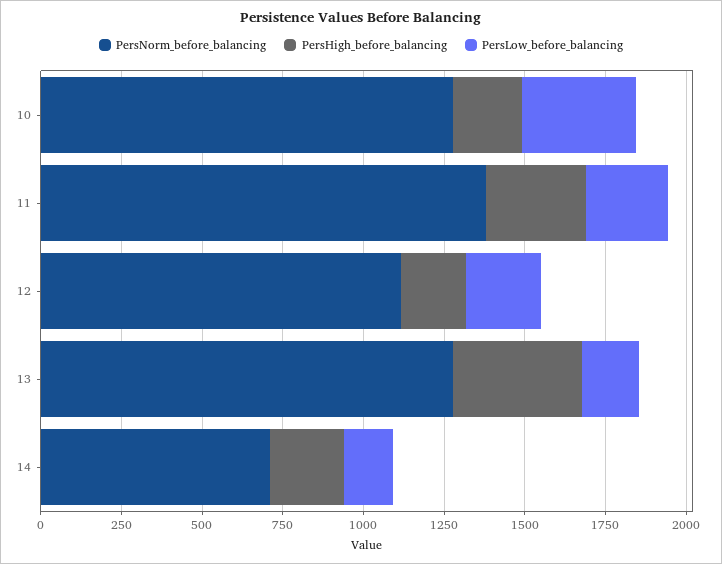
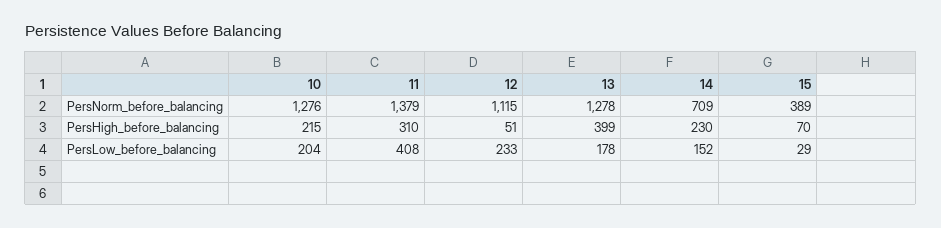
PersLow_before_balancing, 10: 350 -> 204
PersLow_before_balancing, 11: 250 -> 408
PersHigh_before_balancing, 12: 200 -> 51
PersNorm_before_balancing, 15: none -> 389
PersHigh_before_balancing, 15: none -> 70
PersLow_before_balancing, 15: none -> 29

